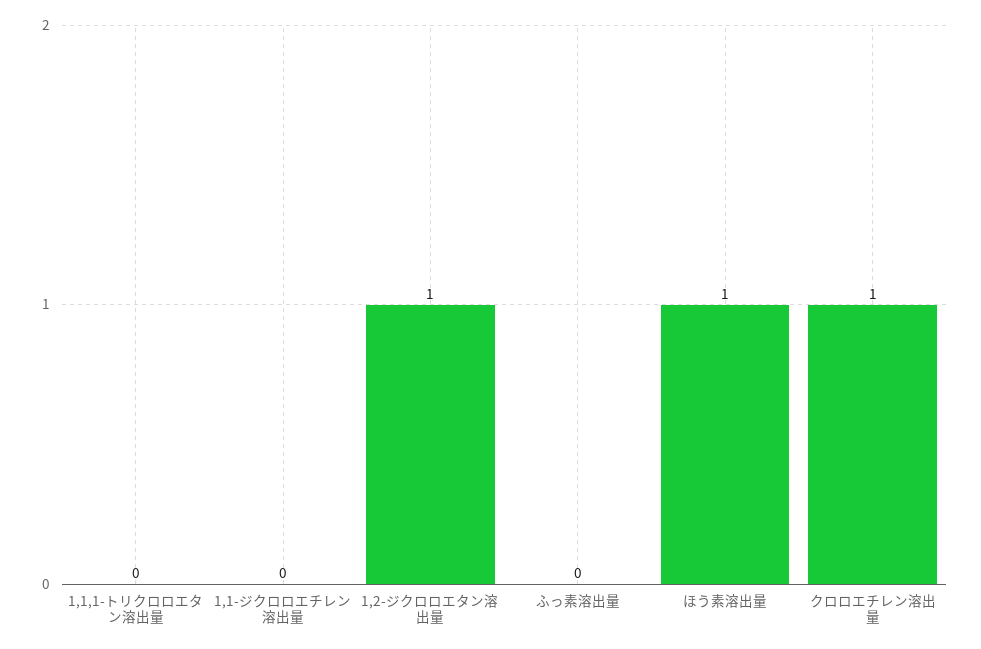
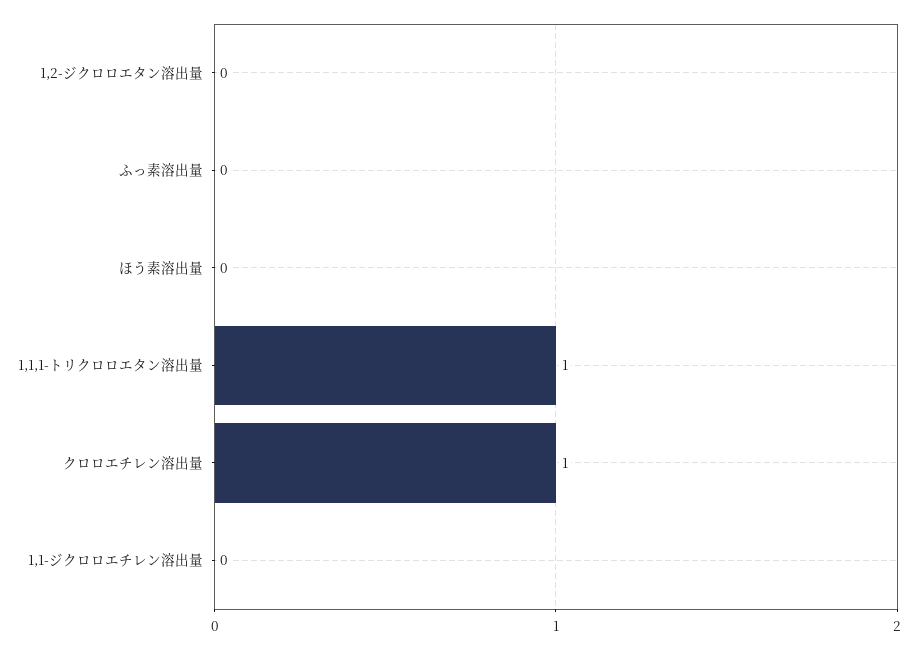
1,1,1-トリクロロエタン溶出量: 0 -> 1
1,2-ジクロロエタン溶出量: 1 -> 0
ほう素溶出量: 1 -> 0

